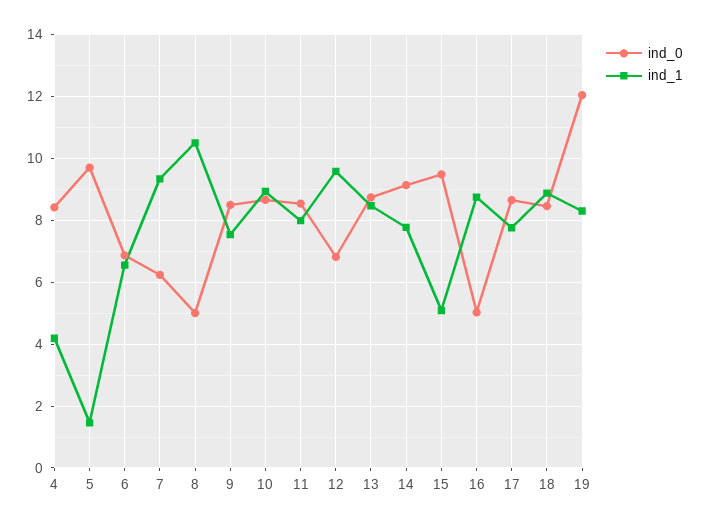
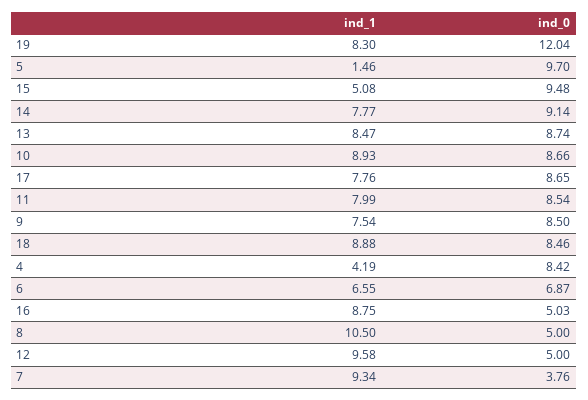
ind_0, 7: 6.2 -> 3.76
ind_0, 12: 6.8 -> 5

